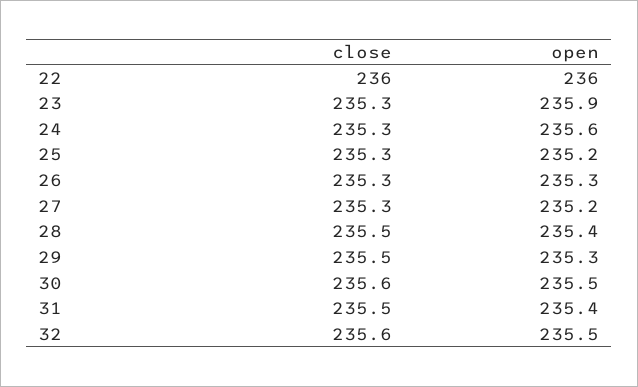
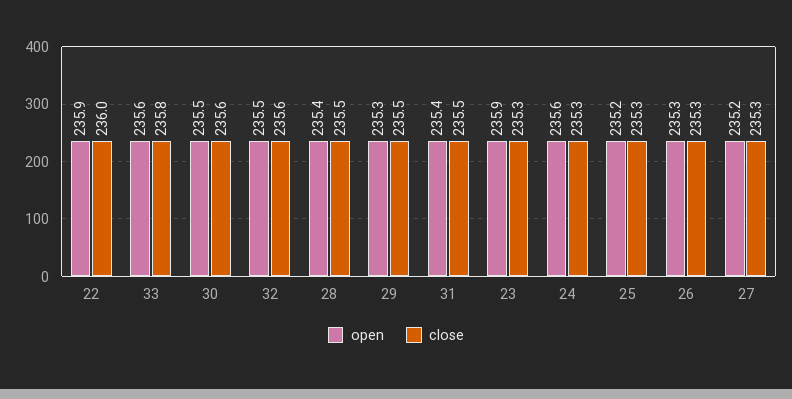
open, 22: 236 -> 235.9
open, 33: none -> 235.6
close, 33: none -> 235.8

